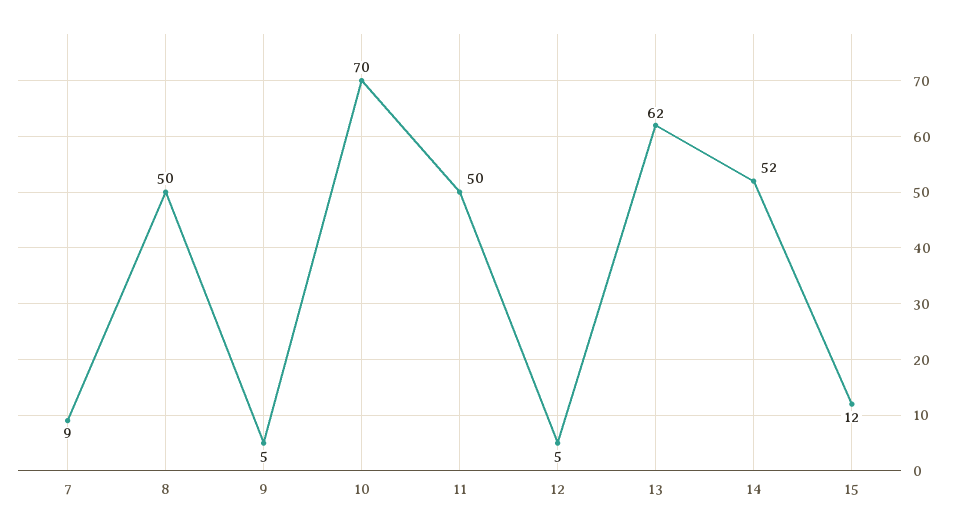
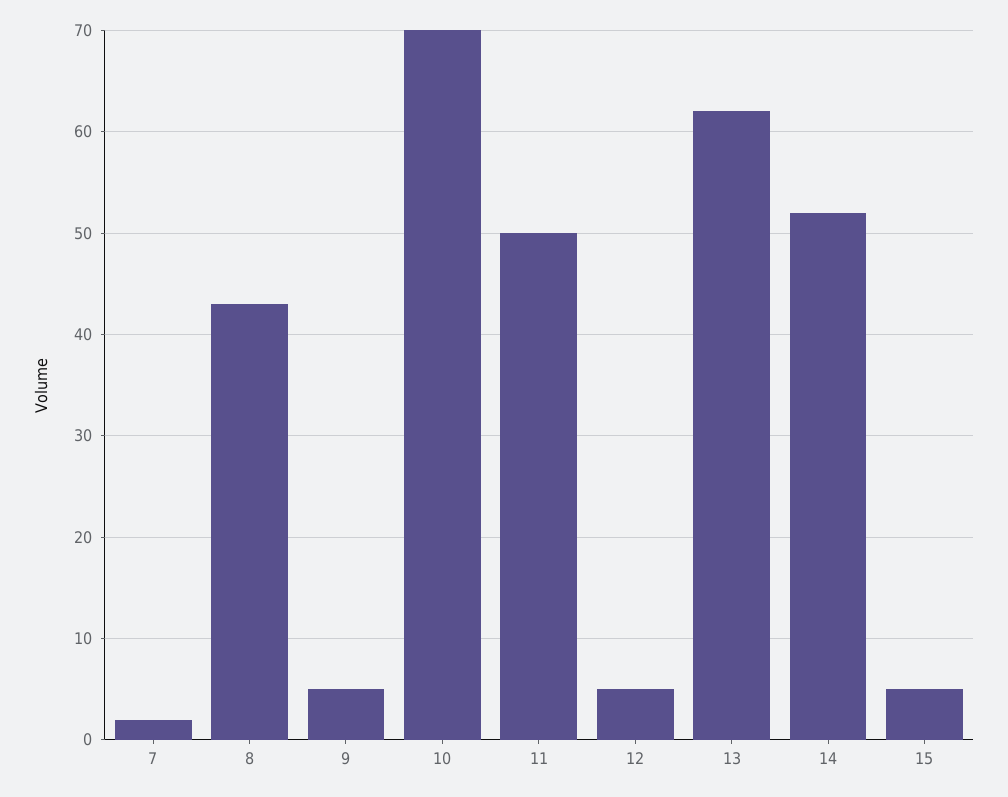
7: 9 -> 2
8: 50 -> 43
15: 12 -> 5

